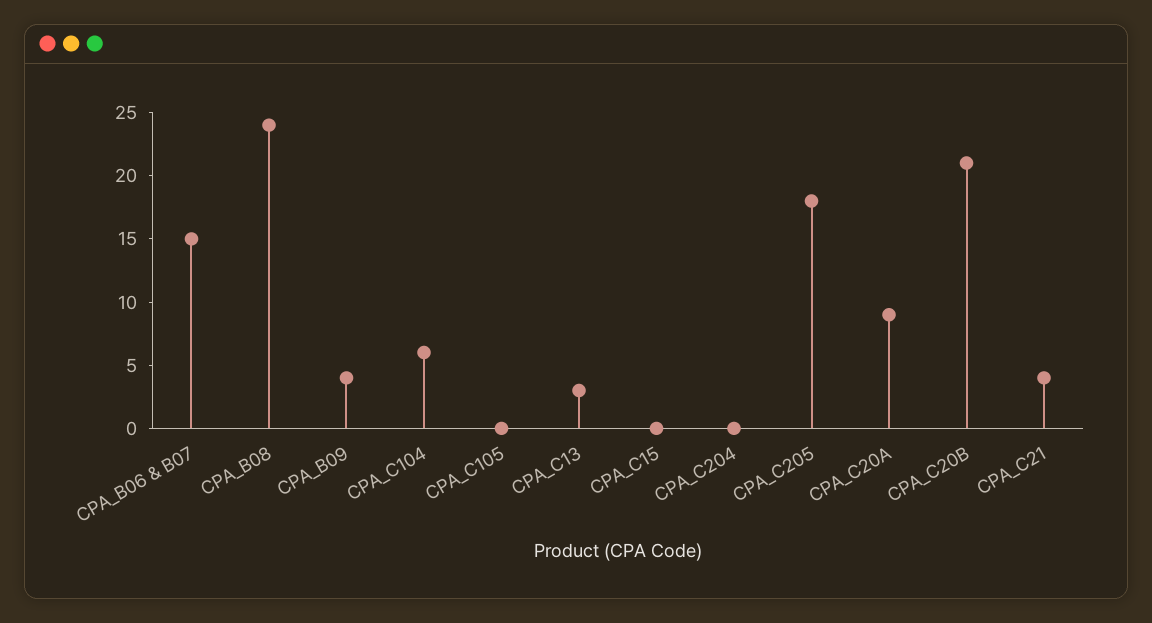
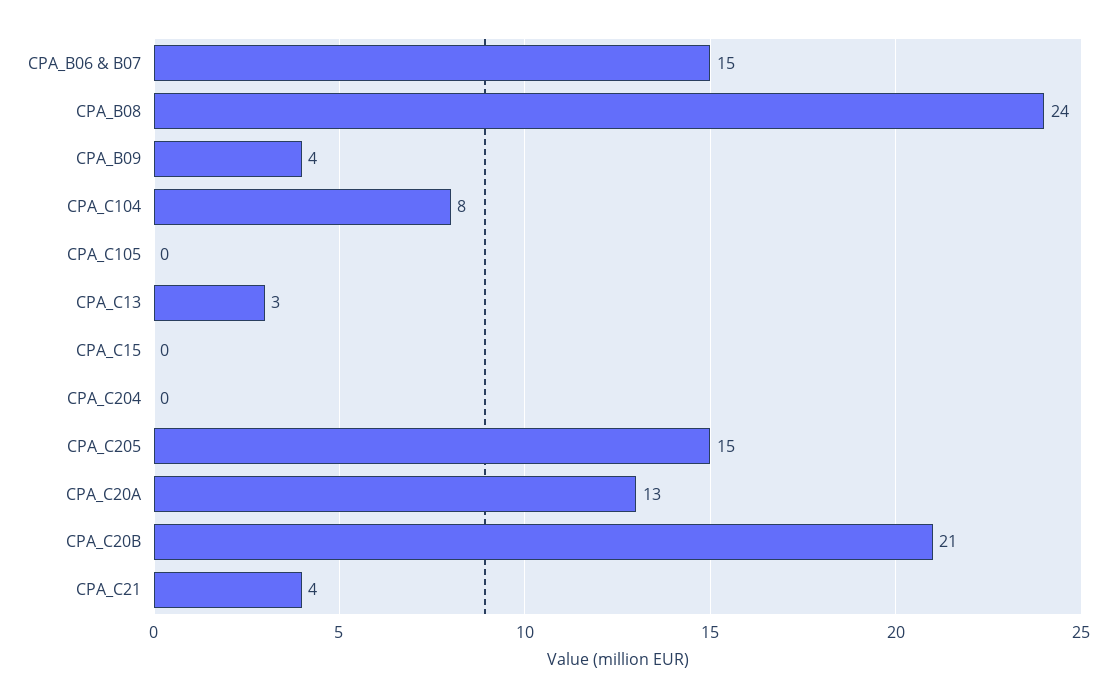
CPA_C104: 6 -> 8
CPA_C205: 18 -> 15
CPA_C20A: 9 -> 13

